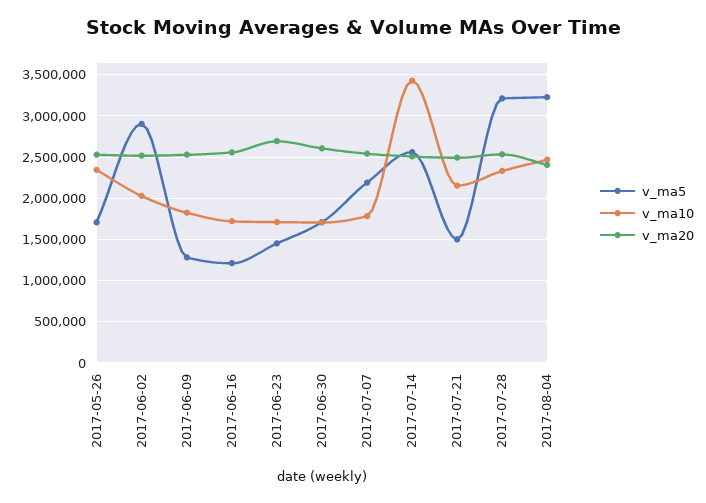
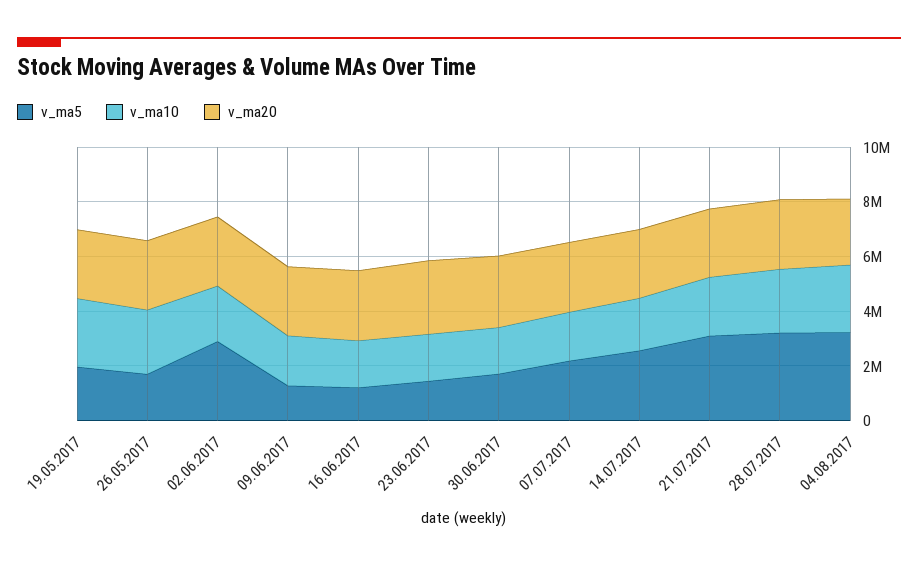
v_ma10, 2017-07-14: 3400000 -> 2000000
v_ma5, 2017-07-21: 1500000 -> 3000000
v_ma5, 19.05.2017: none -> 2000000
v_ma10, 19.05.2017: none -> 2500000
v_ma20, 19.05.2017: none -> 2500000

